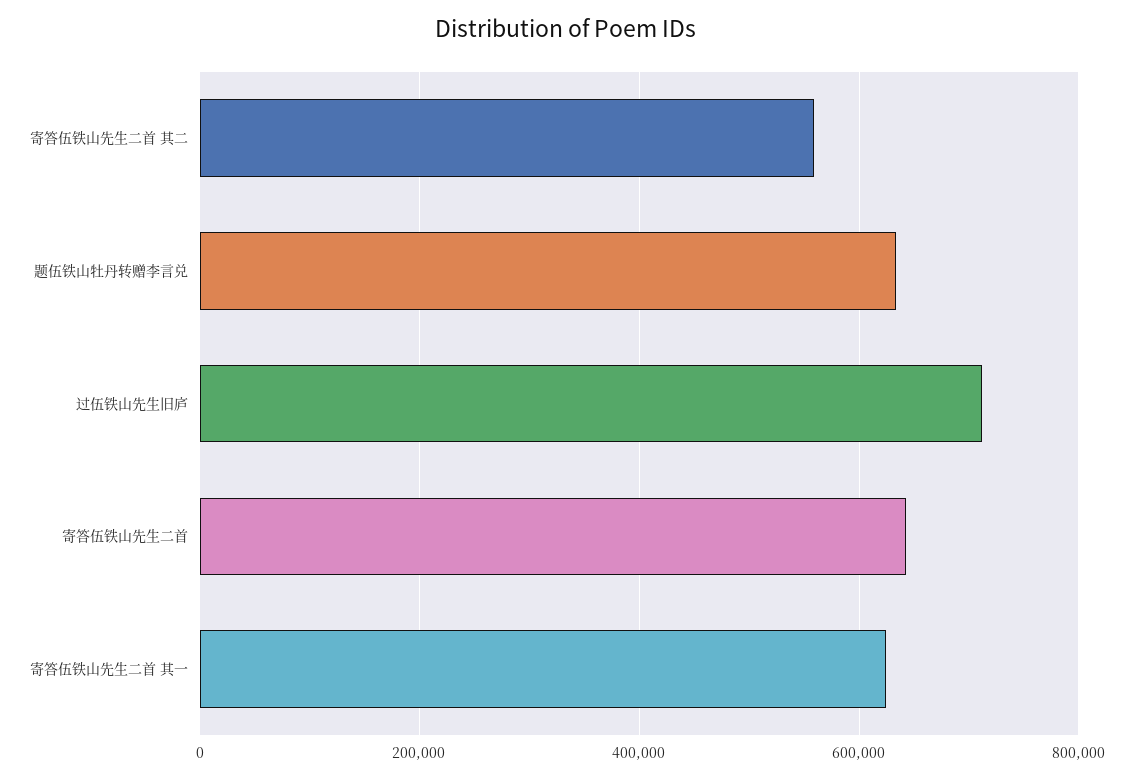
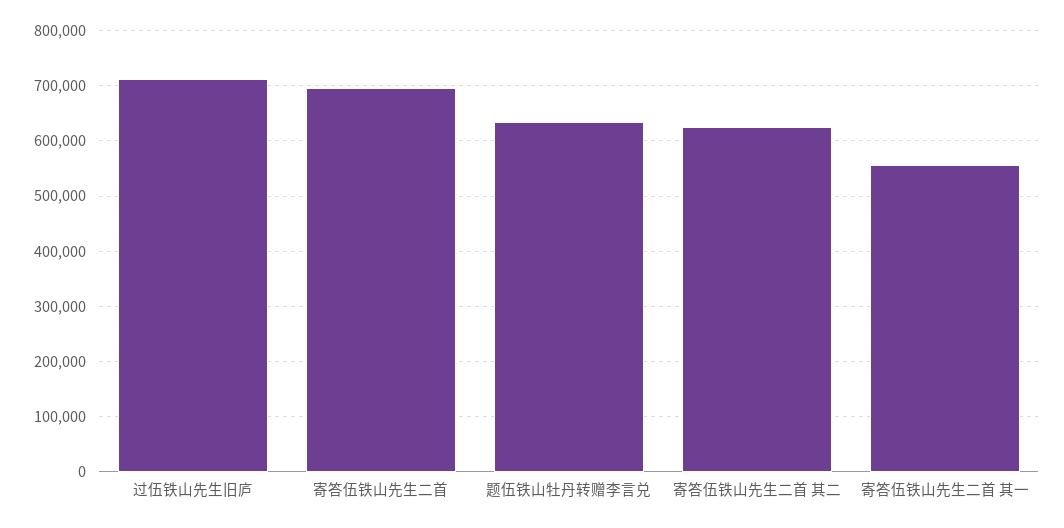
寄答伍铁山先生二首 其二: 560000 -> 620000
寄答伍铁山先生二首: 640000 -> 700000
寄答伍铁山先生二首 其一: 620000 -> 560000

